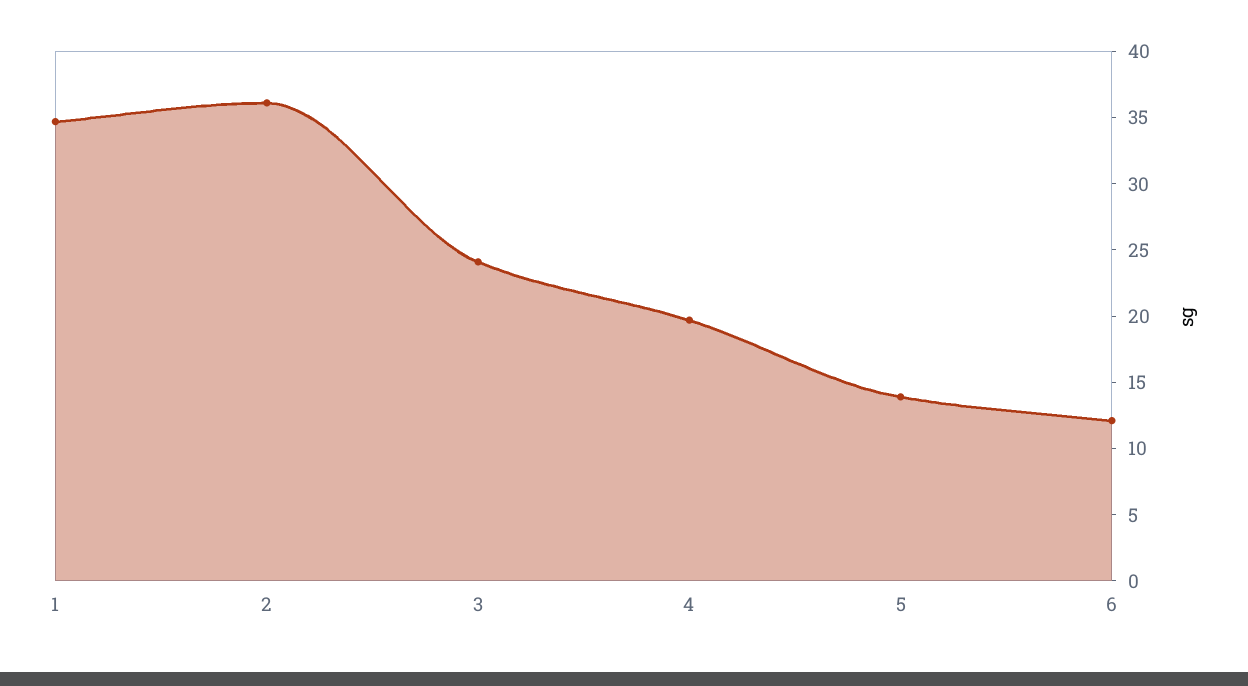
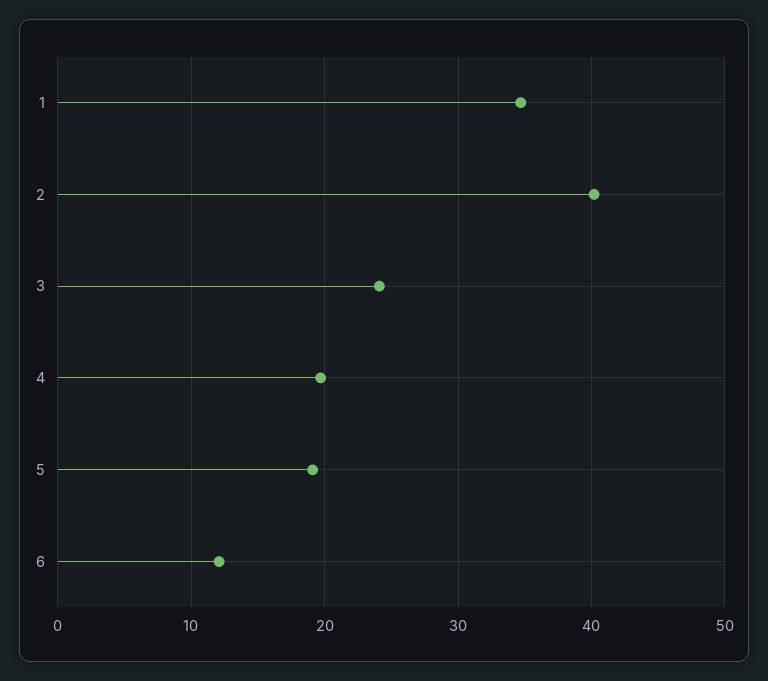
2: 36 -> 40
5: 14 -> 19

